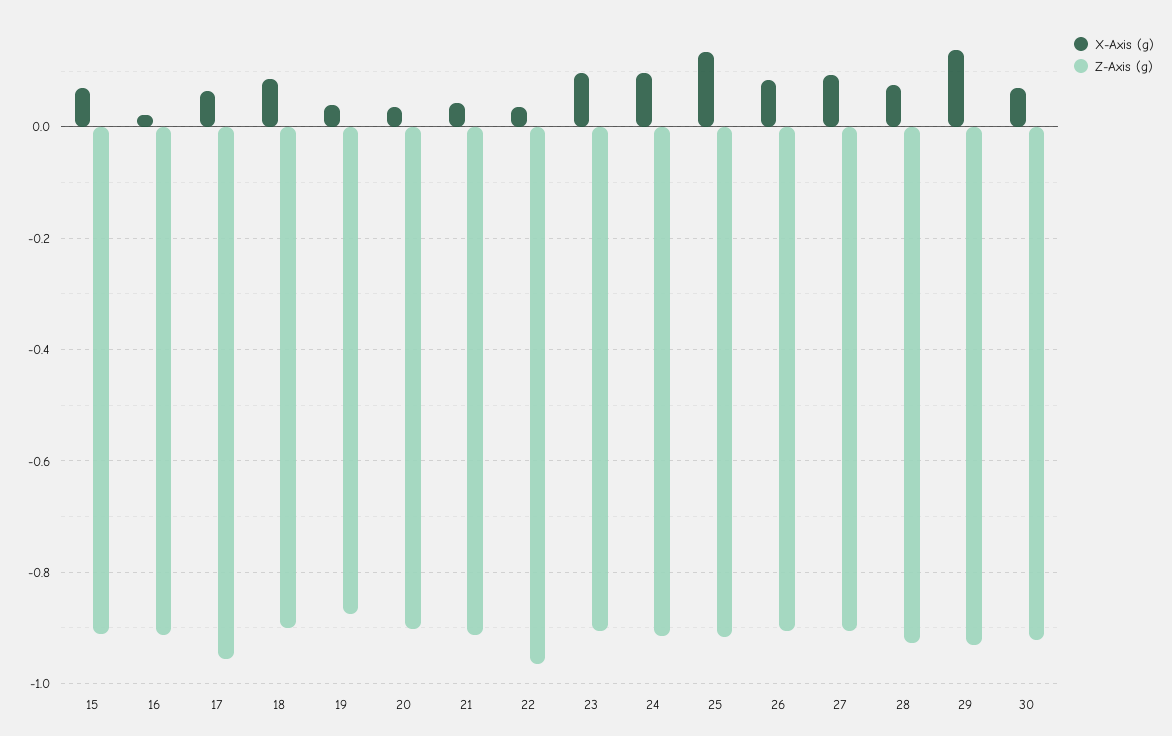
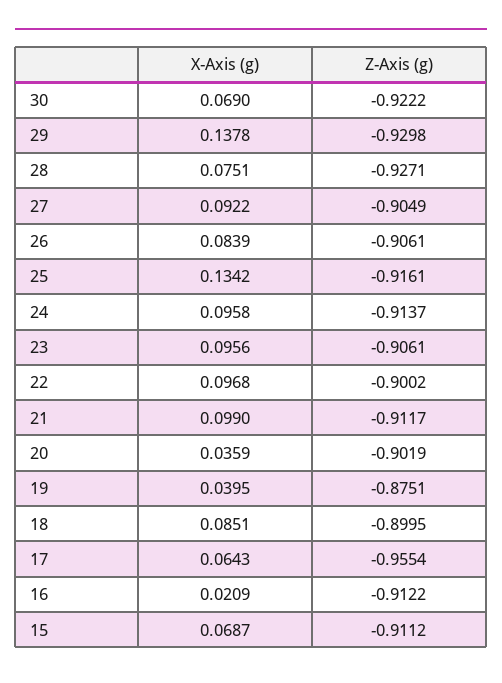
X-Axis (g), 21: 0.04 -> 0.099
X-Axis (g), 22: 0.04 -> 0.0968
Z-Axis (g), 22: -0.96 -> -0.9002

